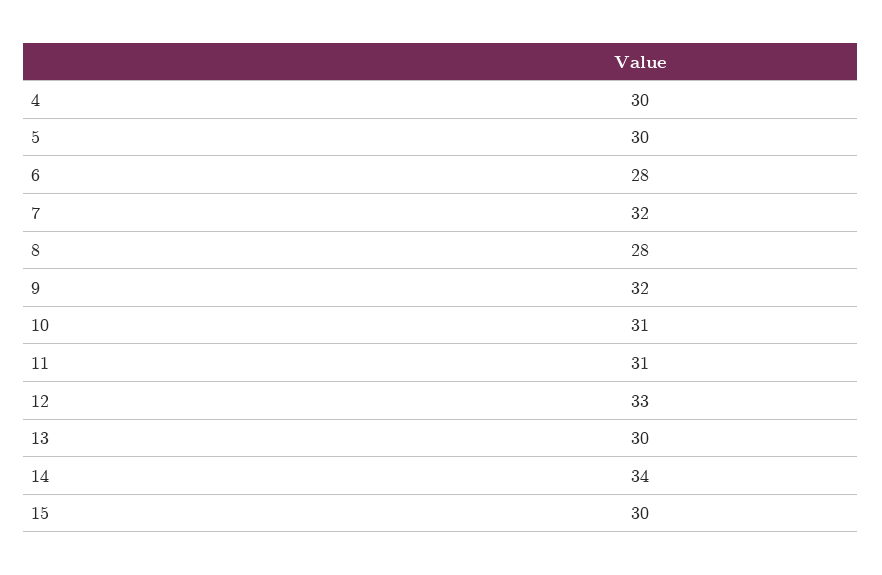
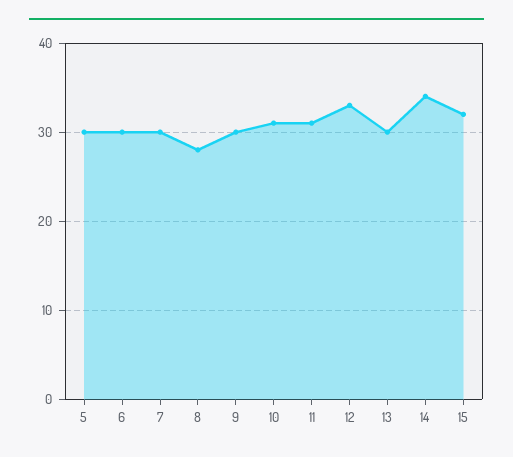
4: 30 -> none
6: 28 -> 30
7: 32 -> 30
9: 32 -> 30
15: 30 -> 32

